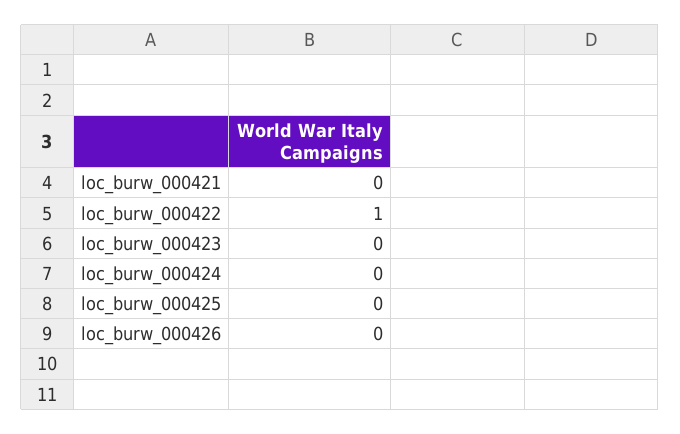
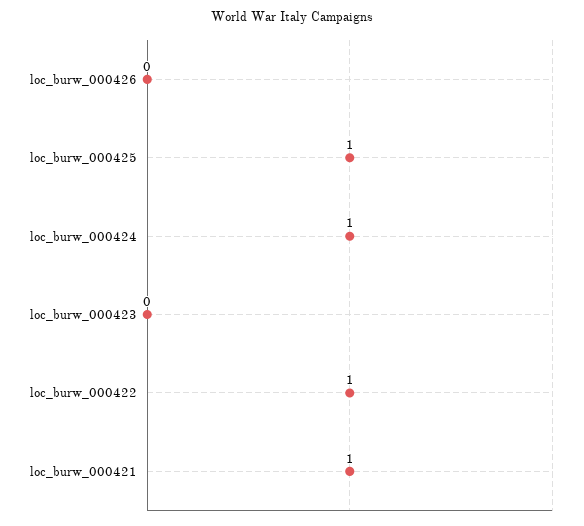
loc_burw_000421: 0 -> 1
loc_burw_000424: 0 -> 1
loc_burw_000425: 0 -> 1

